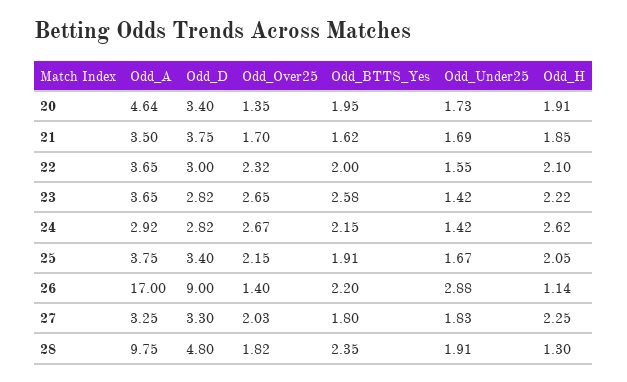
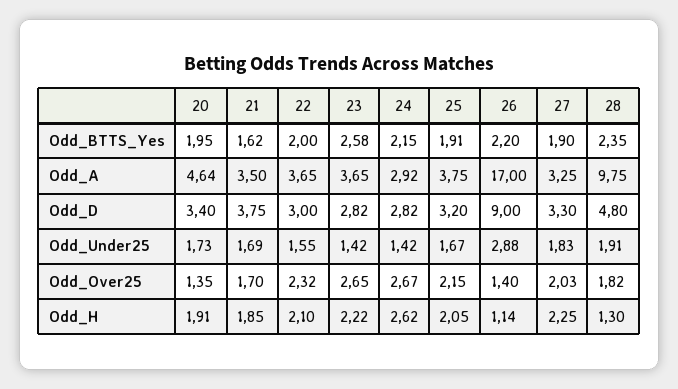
Odd_D, 25: 3.4 -> 3.2
Odd_BTTS_Yes, 27: 1.8 -> 1.9

